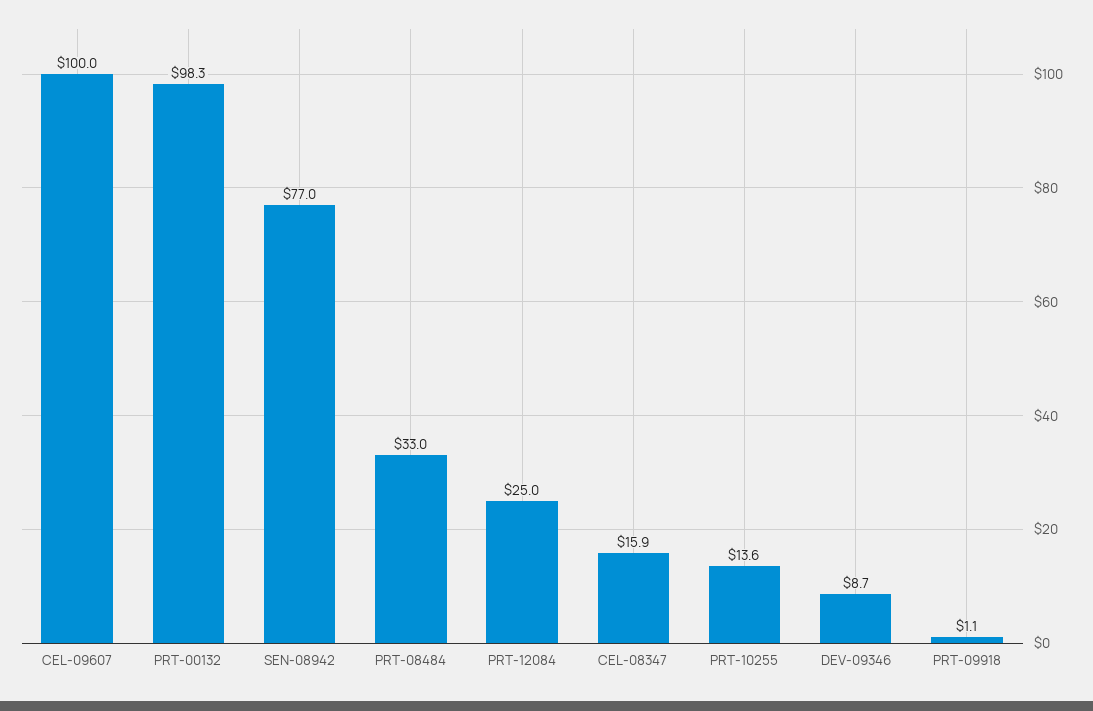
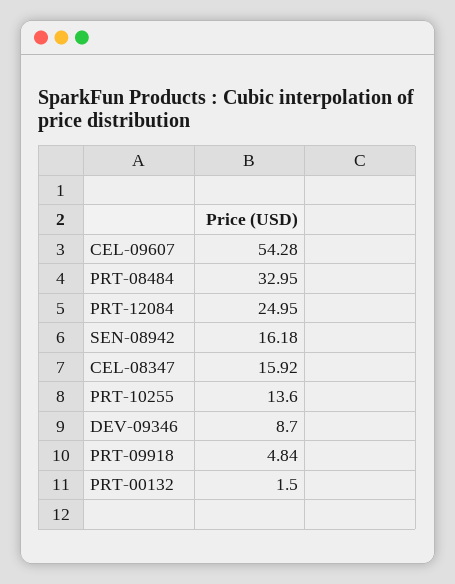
CEL-09607: 100 -> 54.28
PRT-00132: 98.3 -> 1.5
SEN-08942: 77 -> 16.18
PRT-09918: 1.1 -> 4.84

